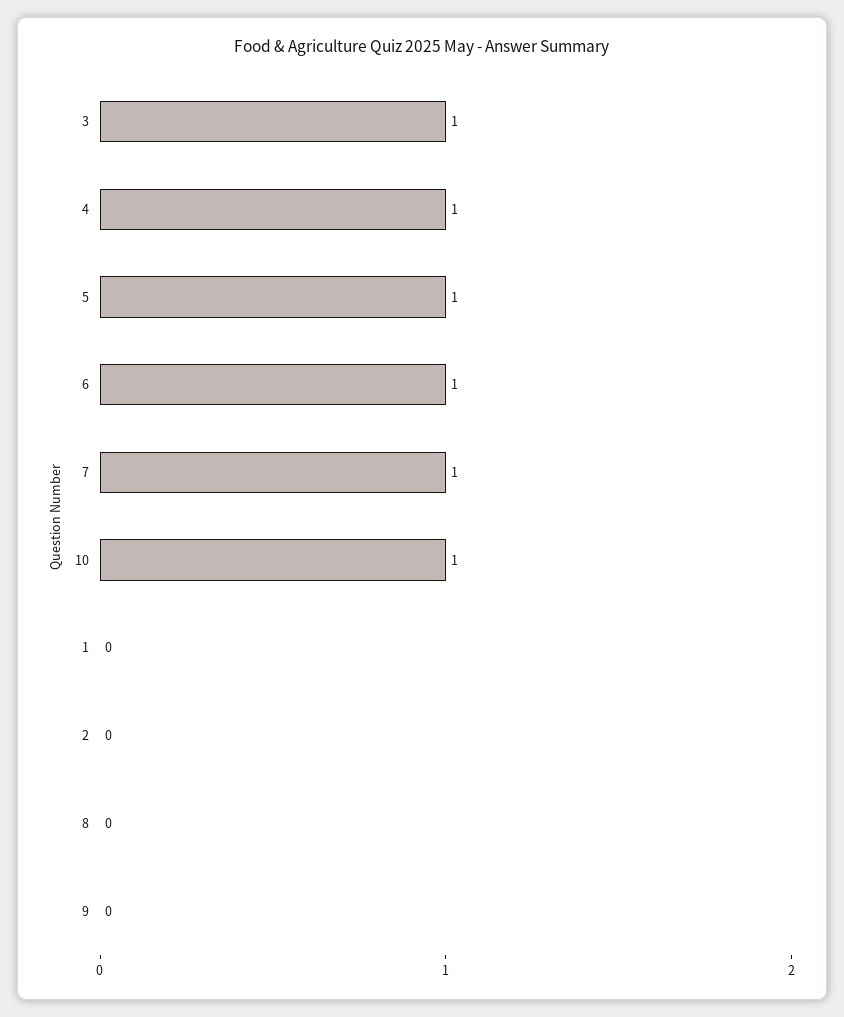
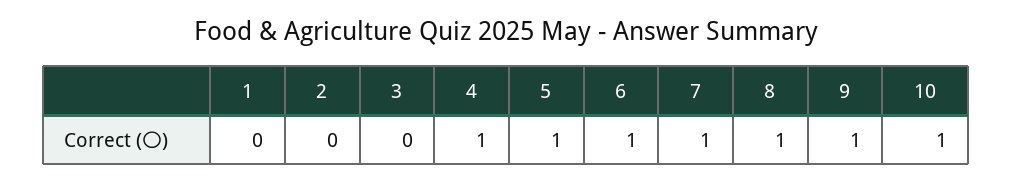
3: 1 -> 0
8: 0 -> 1
9: 0 -> 1

